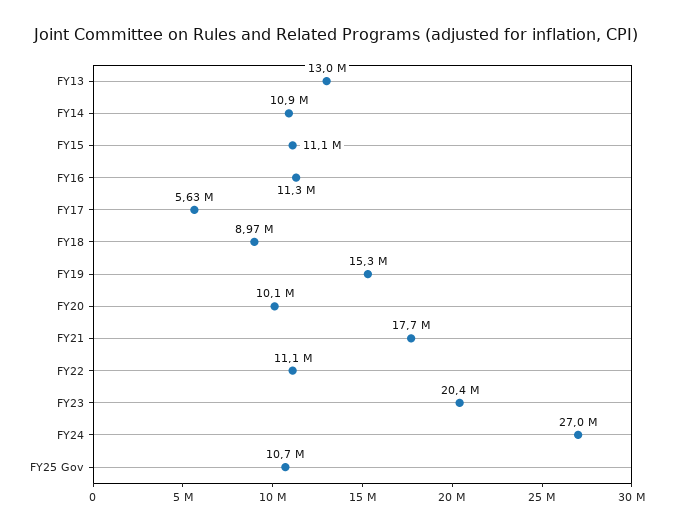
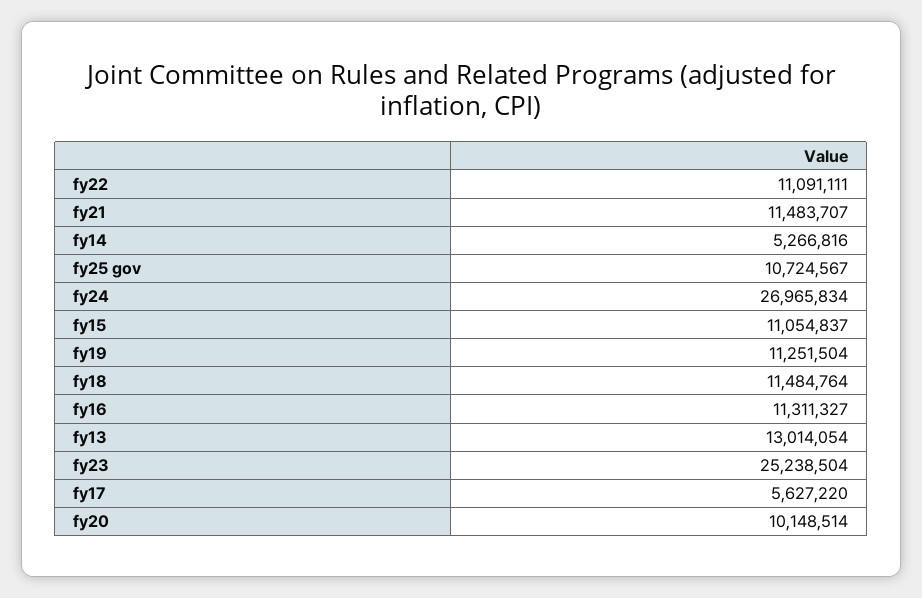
FY14: 10900000 -> 5266816
FY18: 8970000 -> 11484764
FY19: 15300000 -> 11251504
FY21: 17700000 -> 11483707
FY23: 20400000 -> 25238504

